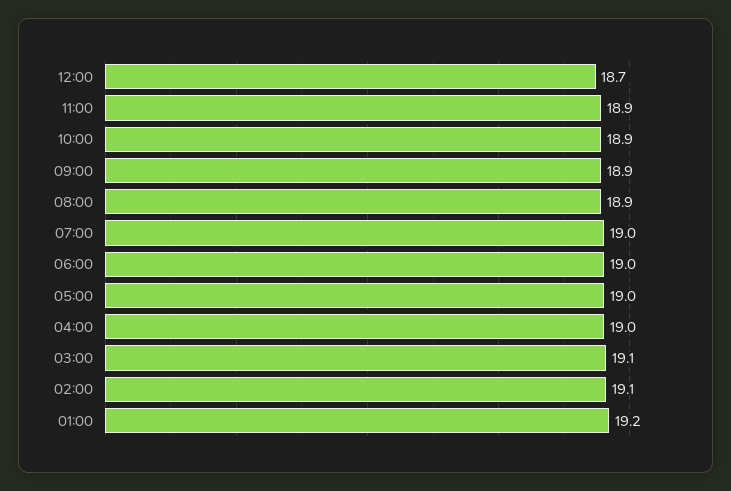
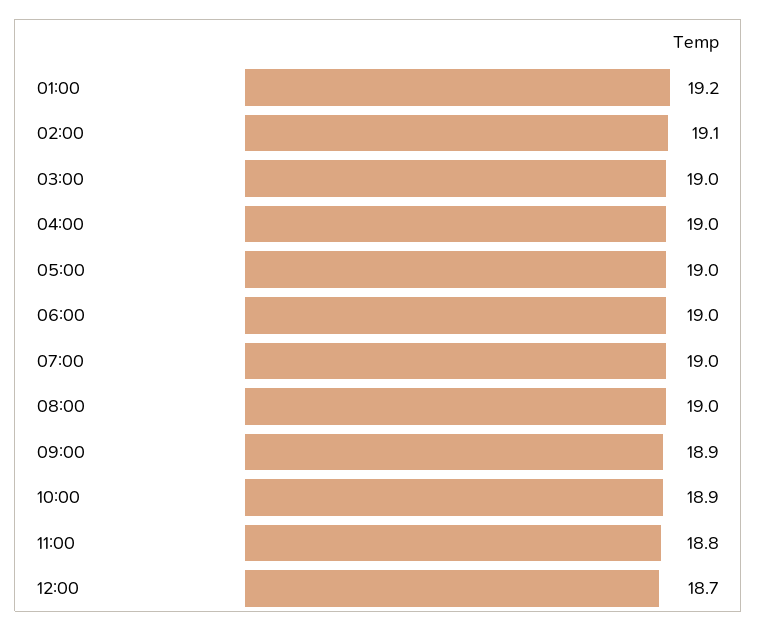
11:00: 18.9 -> 18.8
08:00: 18.9 -> 19
03:00: 19.1 -> 19

